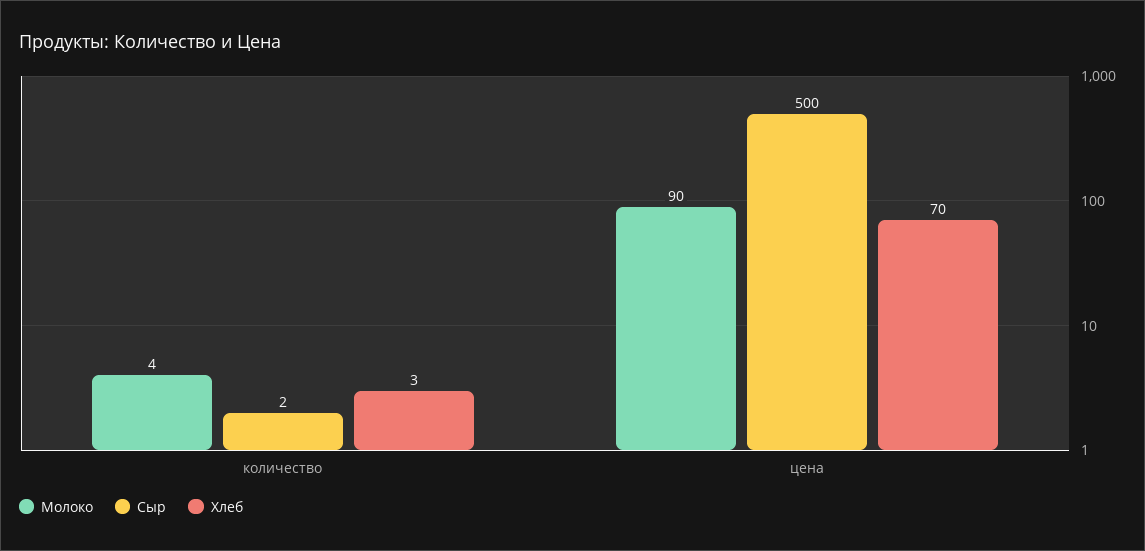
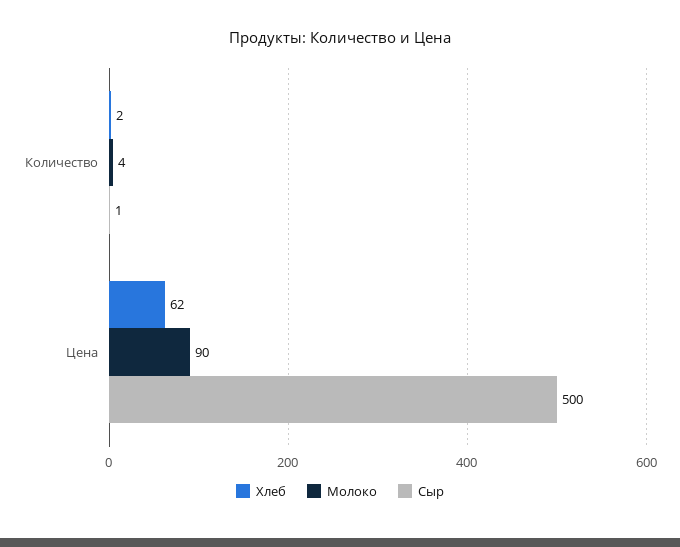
Сыр, количество: 2 -> 1
Хлеб, количество: 3 -> 2
Хлеб, цена: 70 -> 62

